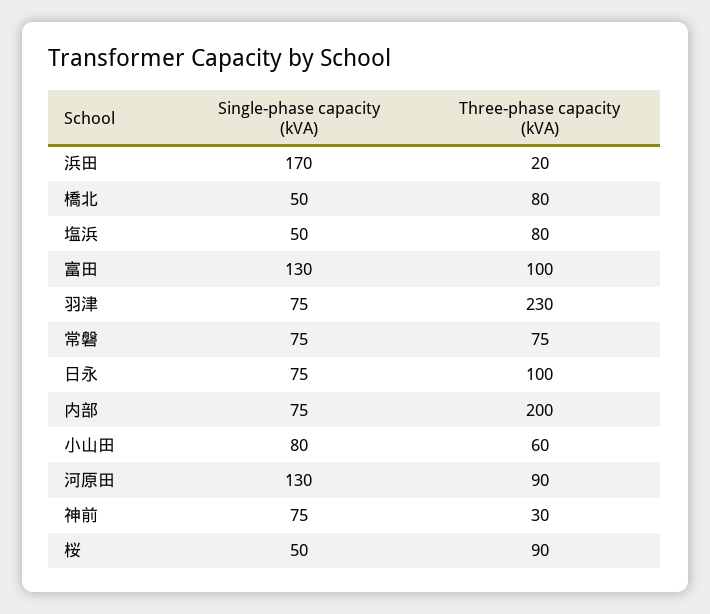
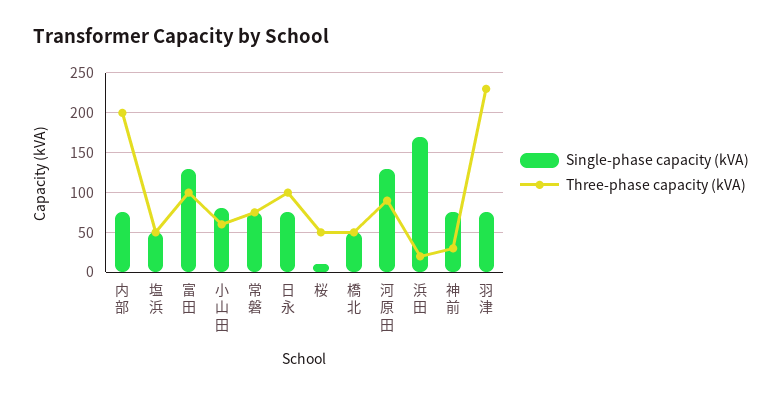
Three-phase capacity (kVA), 橋北: 80 -> 50
Three-phase capacity (kVA), 塩浜: 80 -> 50
Single-phase capacity (kVA), 桜: 50 -> 10
Three-phase capacity (kVA), 桜: 90 -> 50

